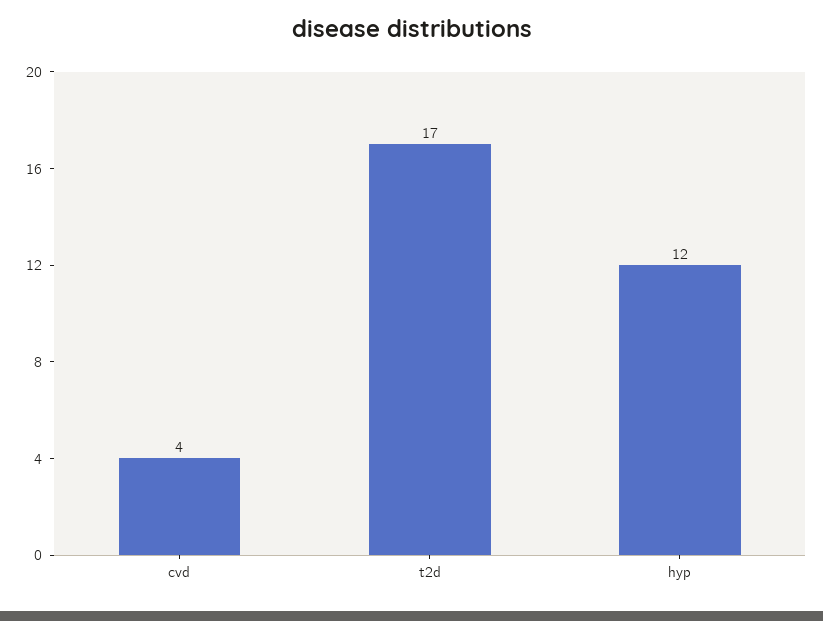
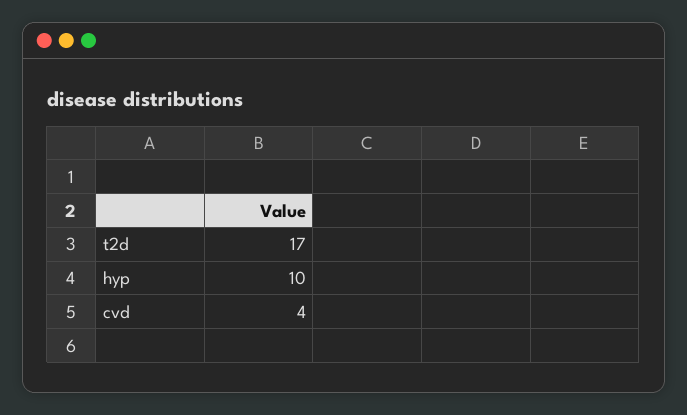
hyp: 12 -> 10

